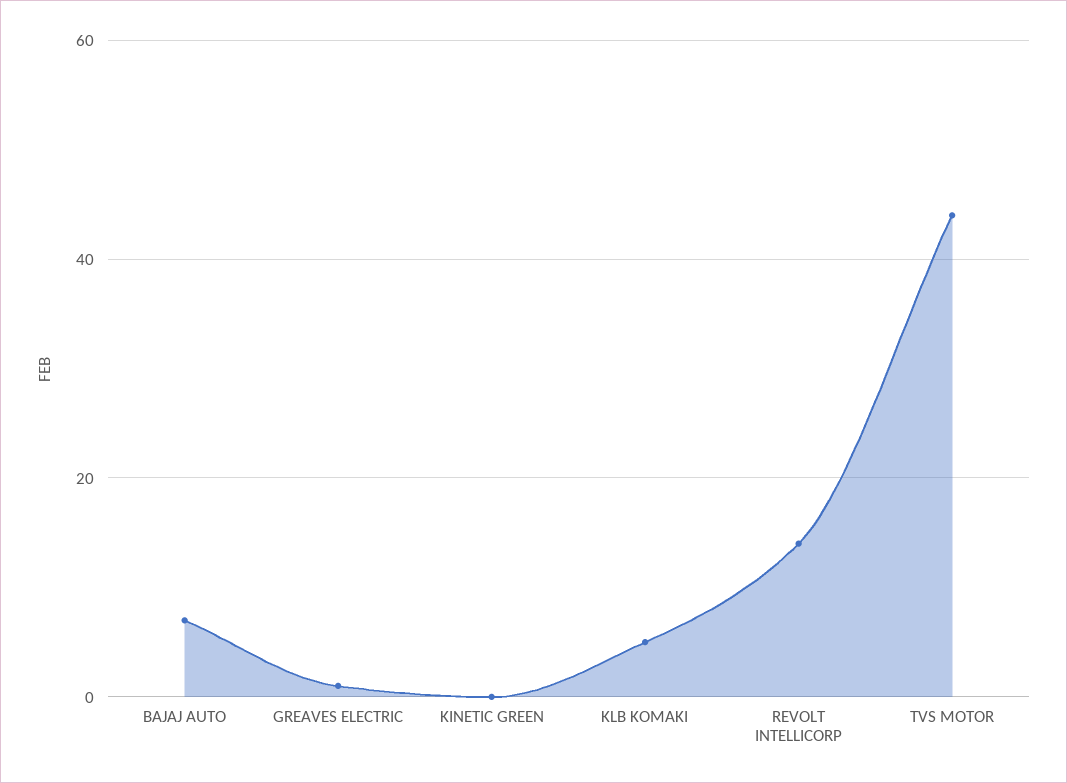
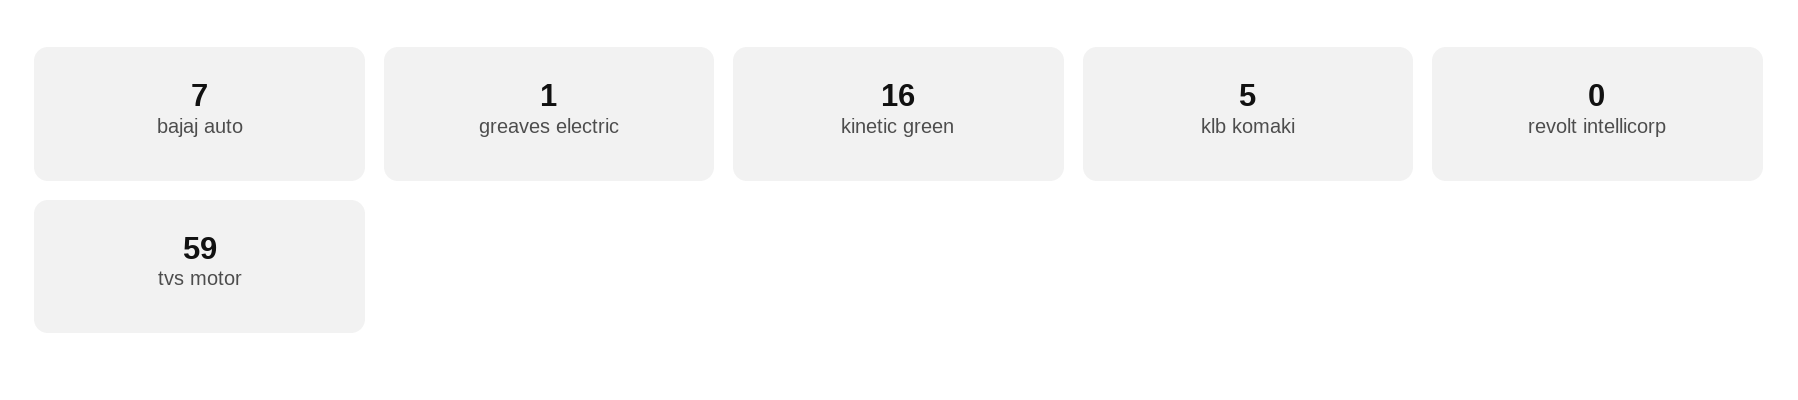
KINETIC GREEN: 0 -> 16
REVOLT INTELLICORP: 15 -> 0
TVS MOTOR: 45 -> 59

